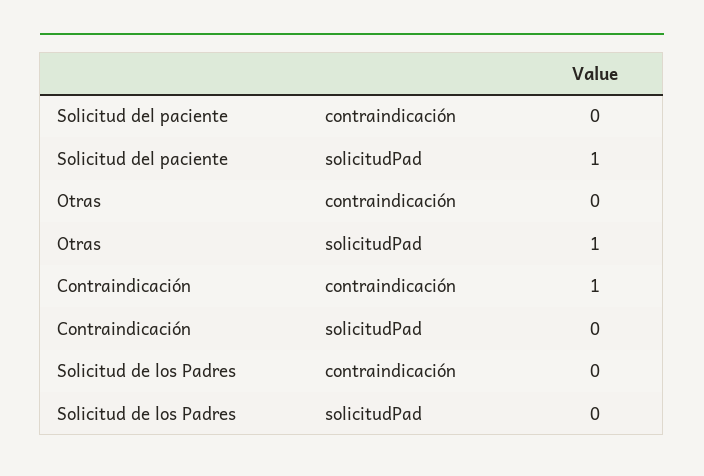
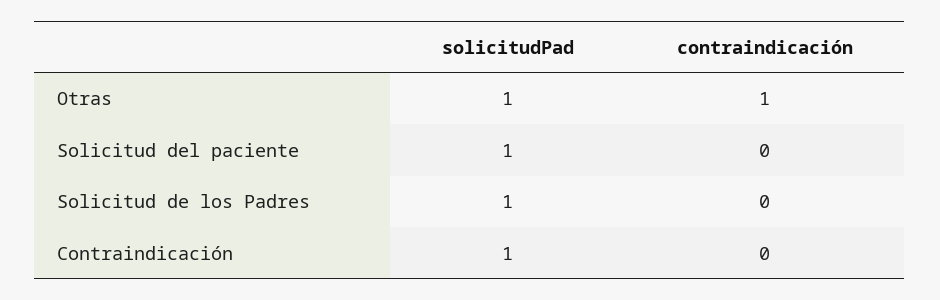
Otras, contraindicación: 0 -> 1
Contraindicación, contraindicación: 1 -> 0
Contraindicación, solicitudPad: 0 -> 1
Solicitud de los Padres, solicitudPad: 0 -> 1

